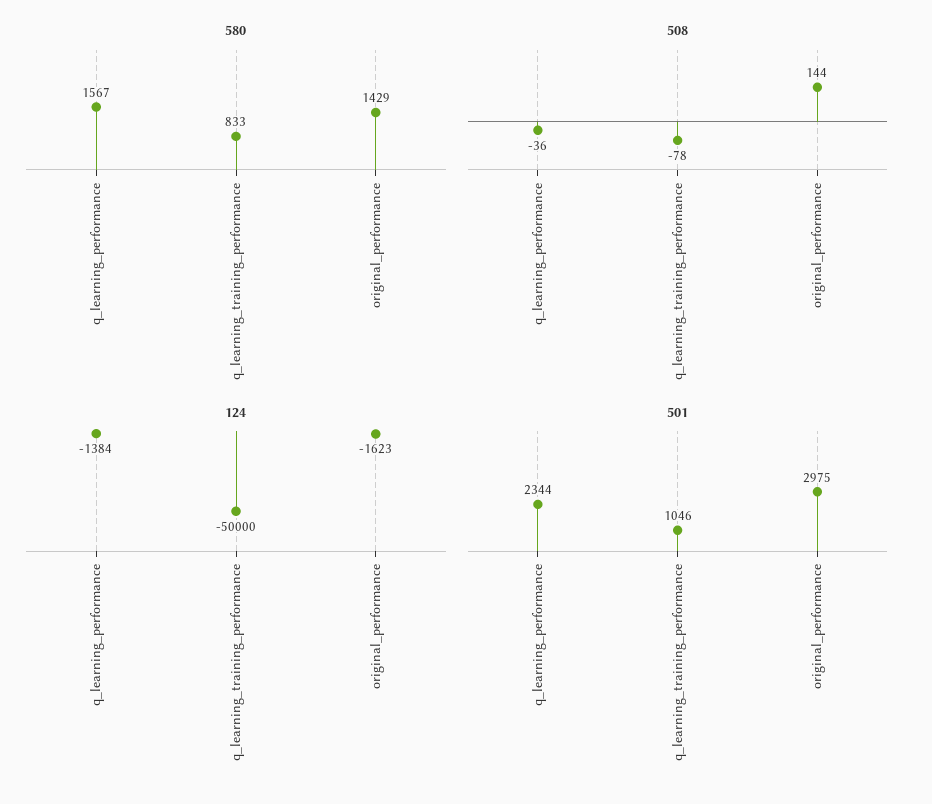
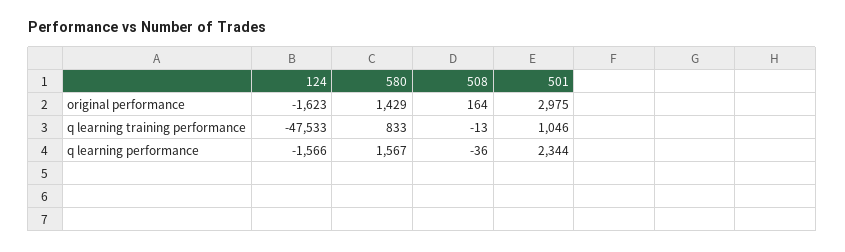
508, q_learning_training_performance: -78 -> -13
508, original_performance: 144 -> 164
124, q_learning_performance: -1384 -> -1566
124, q_learning_training_performance: -50000 -> -47533

